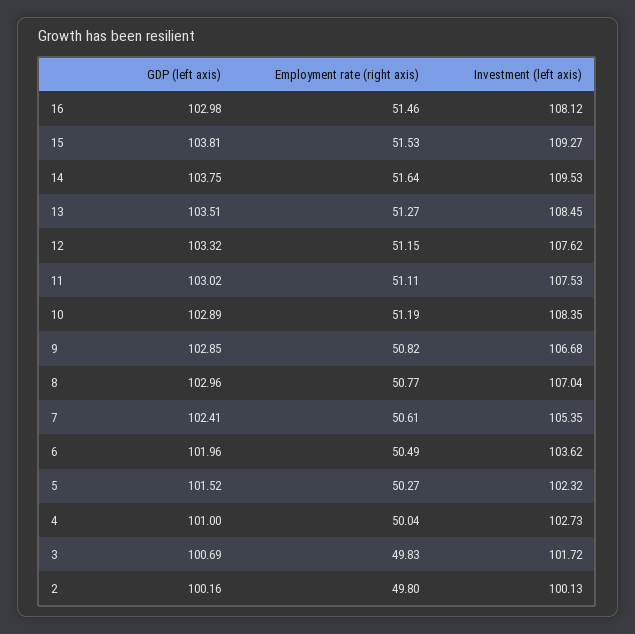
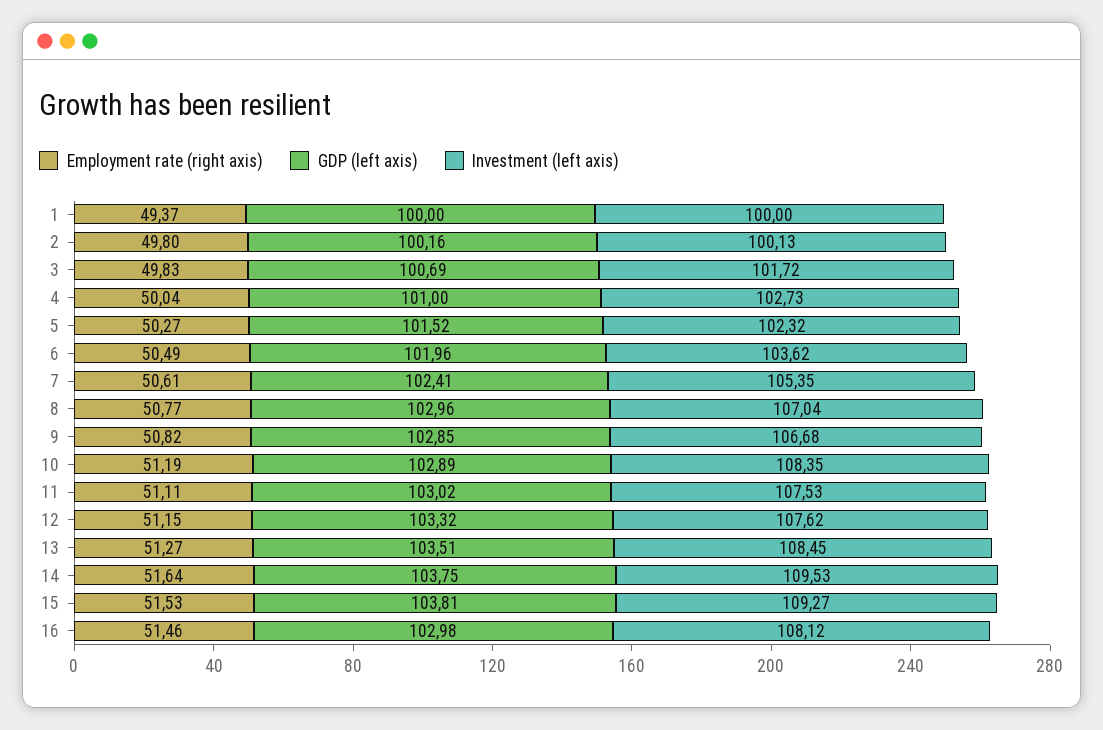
Employment rate (right axis), 1: none -> 49.37
GDP (left axis), 1: none -> 100
Investment (left axis), 1: none -> 100

